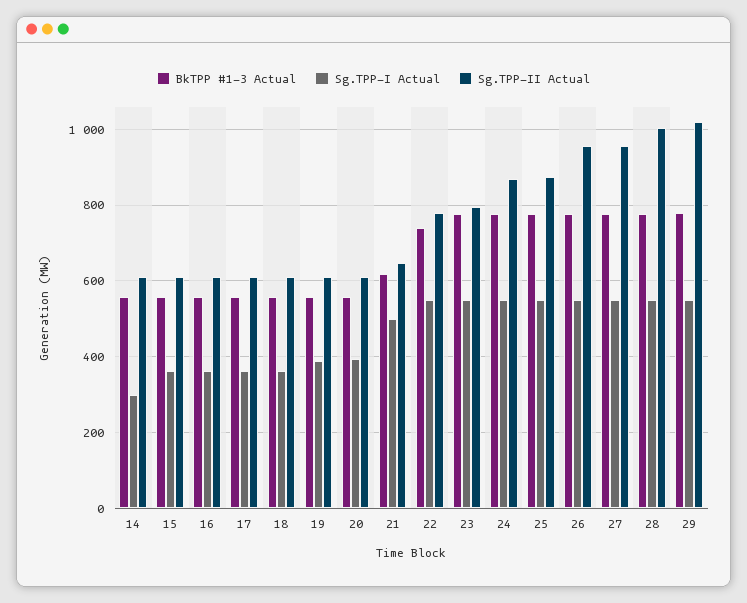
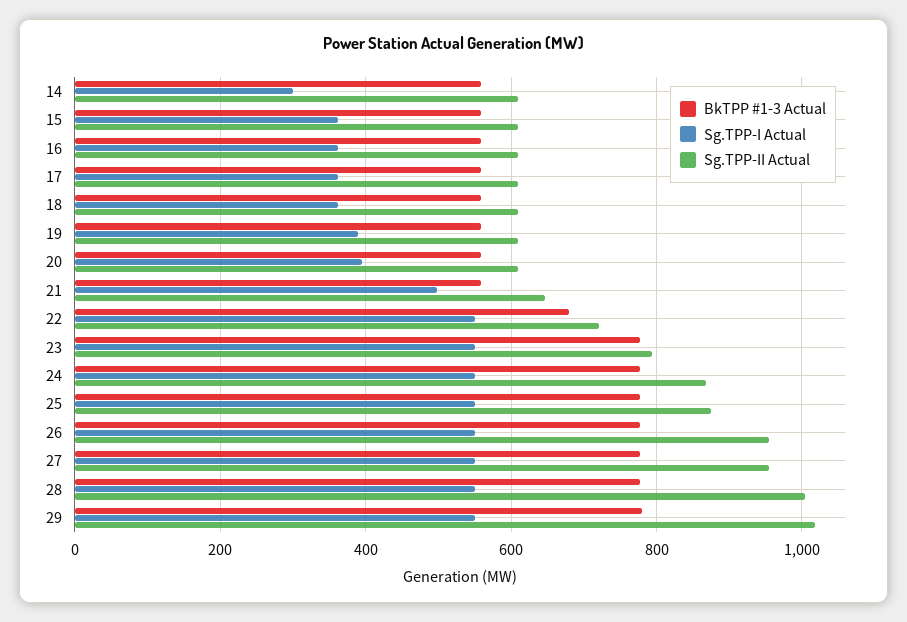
BkTPP #1-3 Actual, 21: 620 -> 560
BkTPP #1-3 Actual, 22: 740 -> 680
Sg.TPP-II Actual, 22: 780 -> 720

